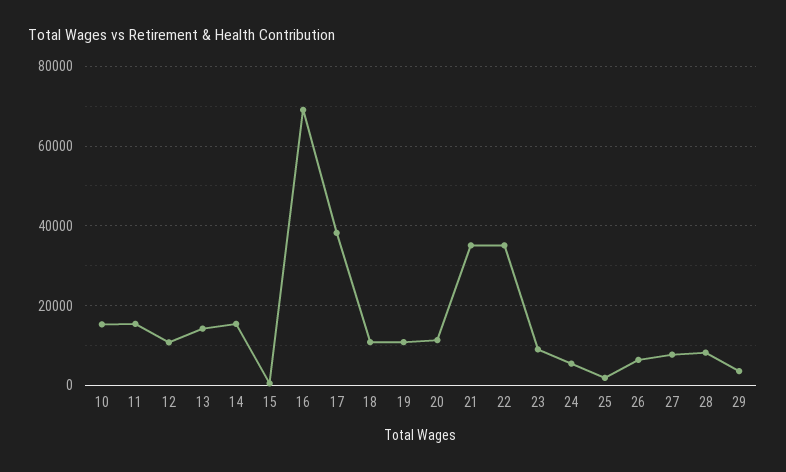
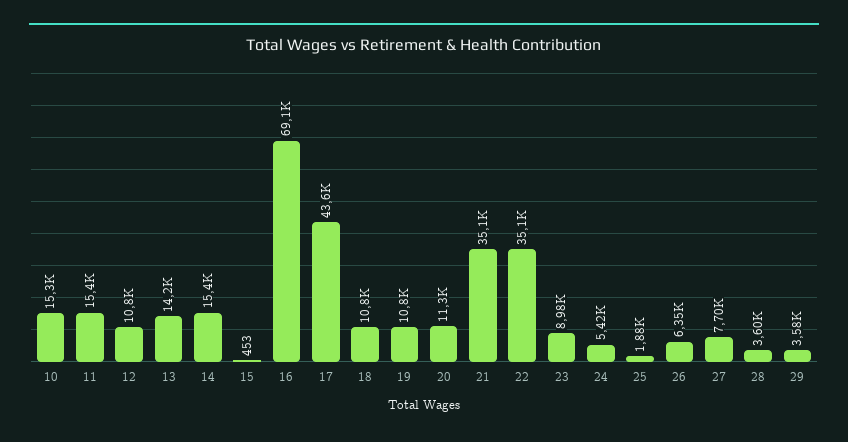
17: 38000 -> 43600
28: 8000 -> 3600

